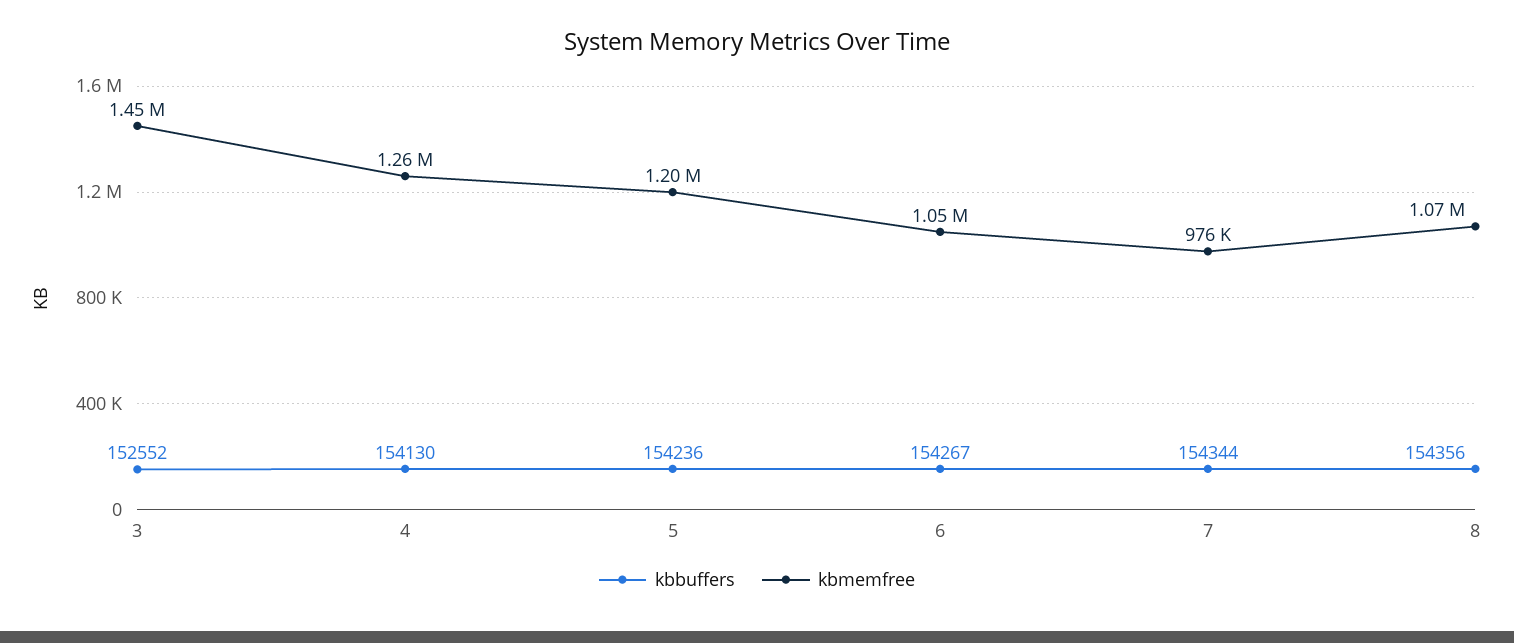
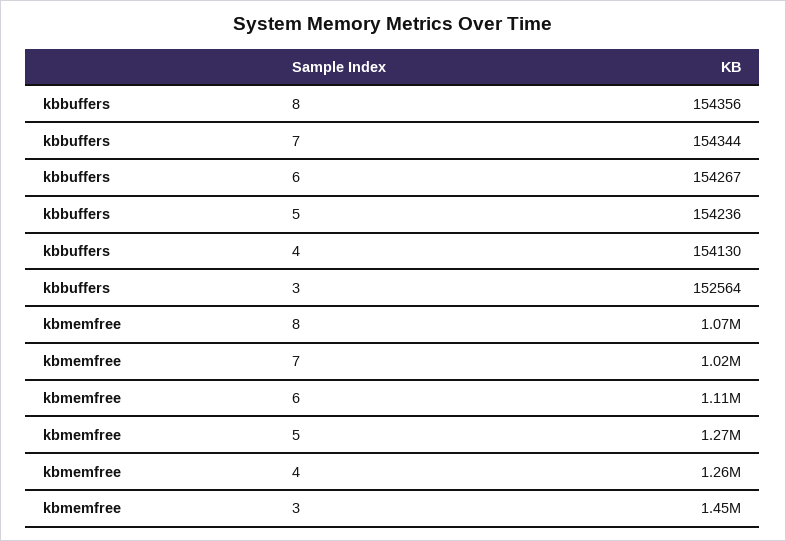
kbbuffers, 3: 152552 -> 152564
kbmemfree, 5: 1200000 -> 1270000
kbmemfree, 6: 1050000 -> 1110000
kbmemfree, 7: 976000 -> 1020000

